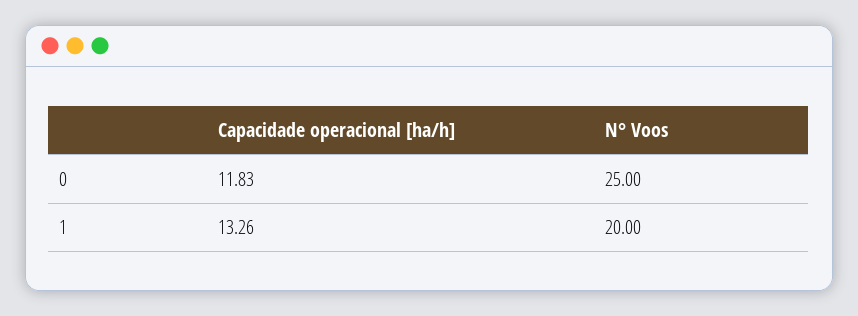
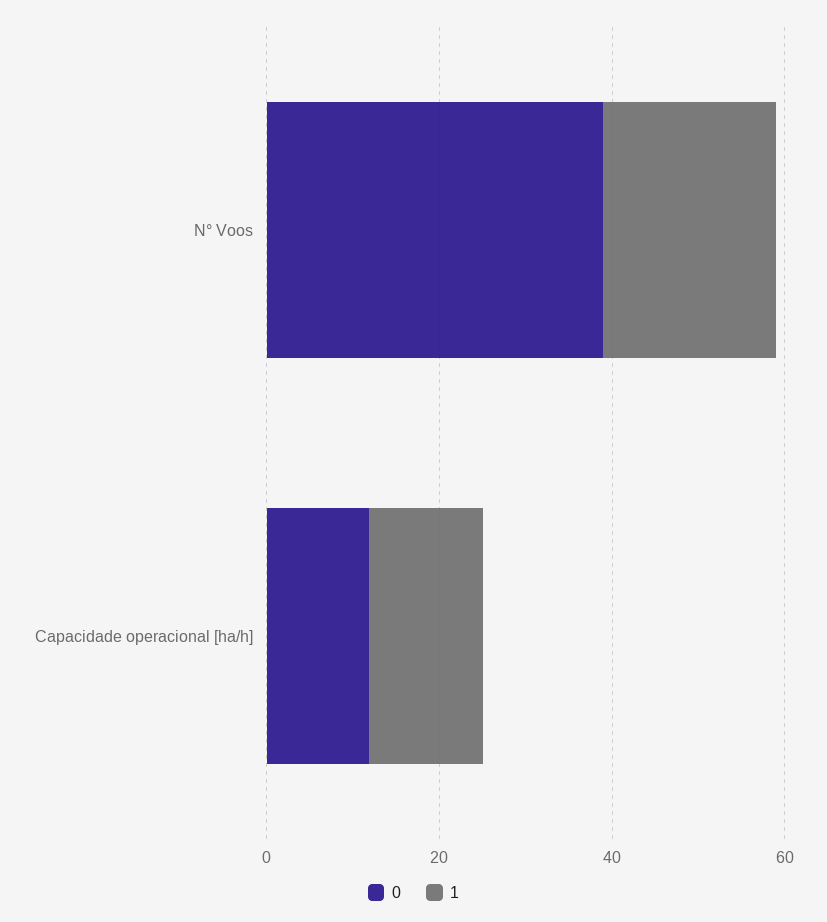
0, N° Voos: 25 -> 40

